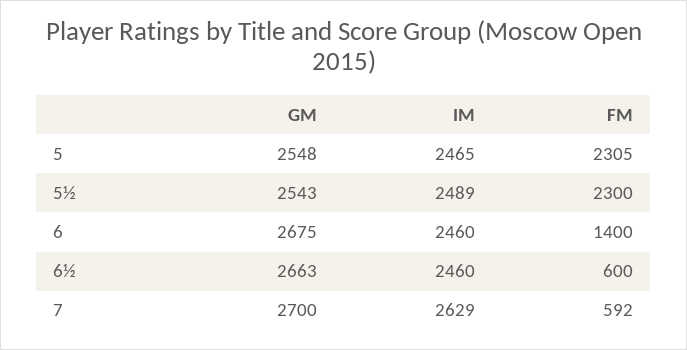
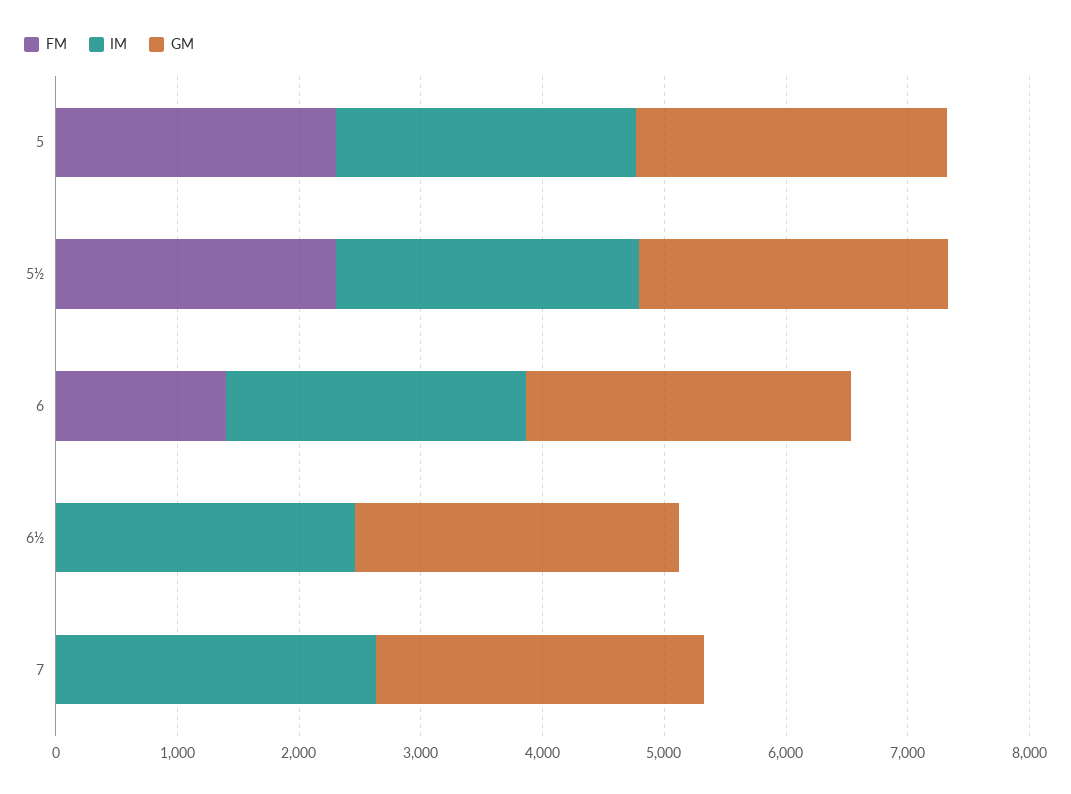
FM, 6½: 600 -> 0
FM, 7: 592 -> 0

